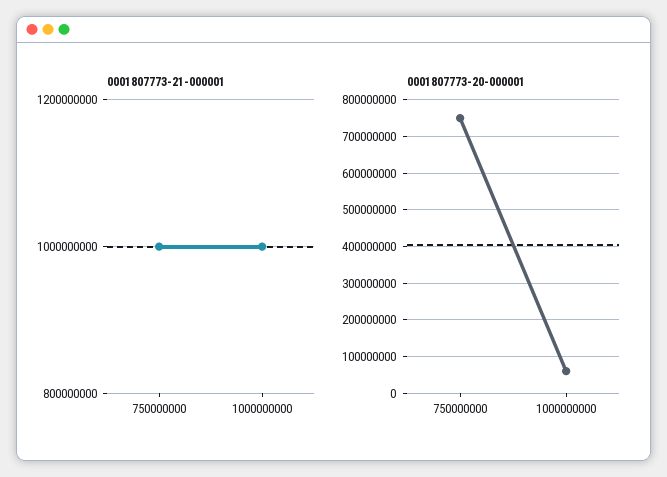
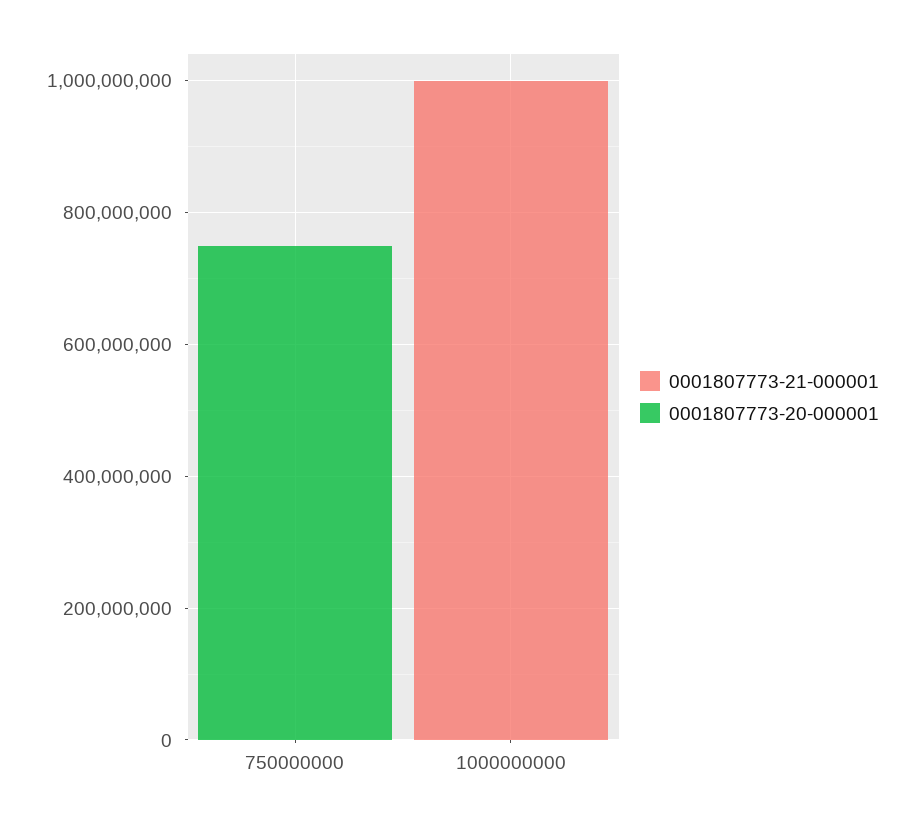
0001807773-21-000001, 750000000: 1000000000 -> 0
0001807773-20-000001, 1000000000: 60000000 -> 0

